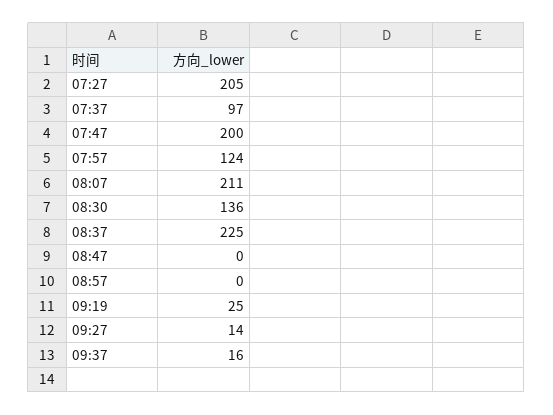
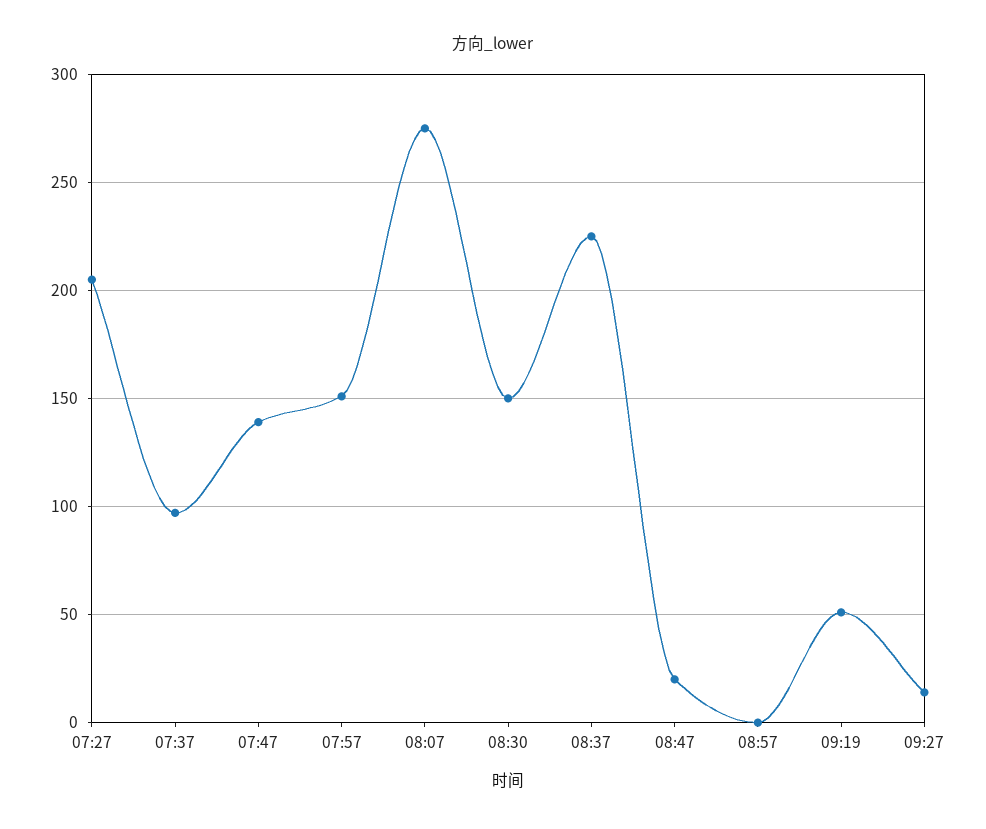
07:47: 200 -> 140
07:57: 124 -> 150
08:07: 211 -> 275
08:30: 136 -> 150
08:47: 0 -> 20
09:19: 25 -> 50
09:37: 16 -> none

